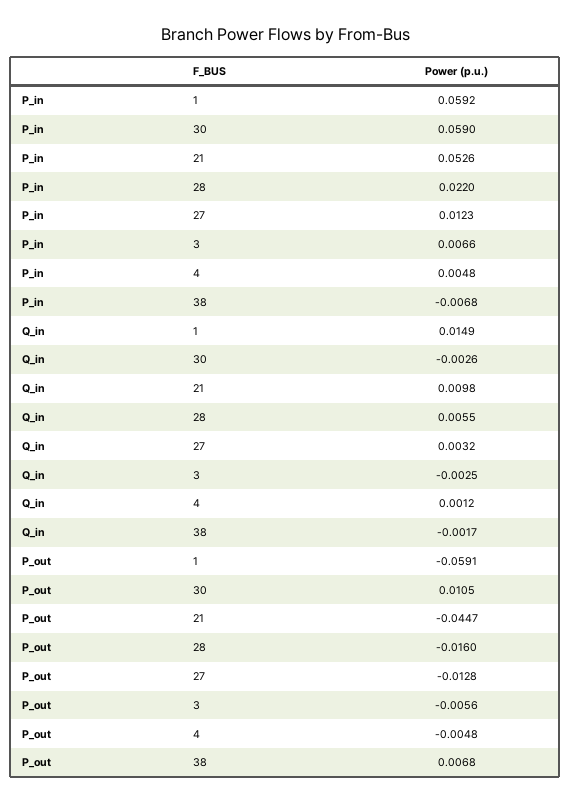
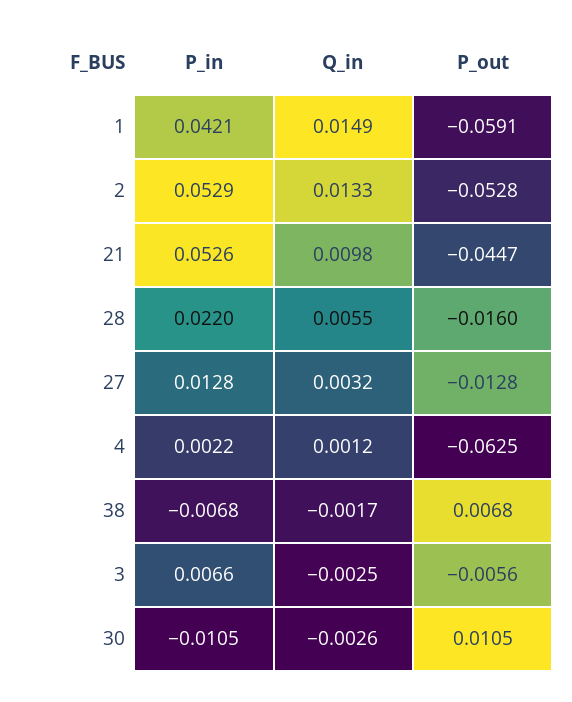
P_in, 1: 0.0592 -> 0.0421
P_in, 30: 0.059 -> -0.0105
P_in, 27: 0.0123 -> 0.0128
P_in, 4: 0.0048 -> 0.0022
P_out, 4: -0.0048 -> -0.0625
P_in, 2: none -> 0.0529
Q_in, 2: none -> 0.0133
P_out, 2: none -> -0.0528

